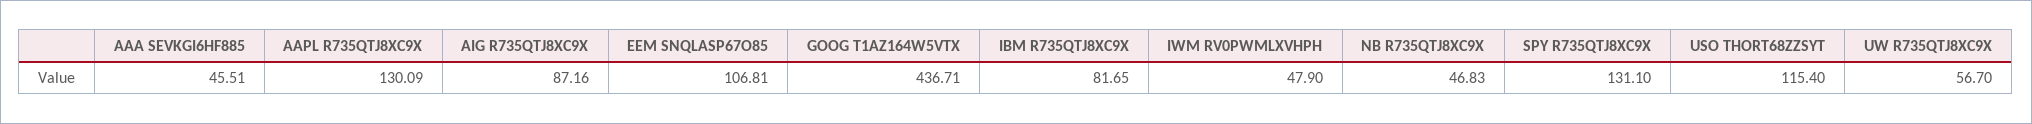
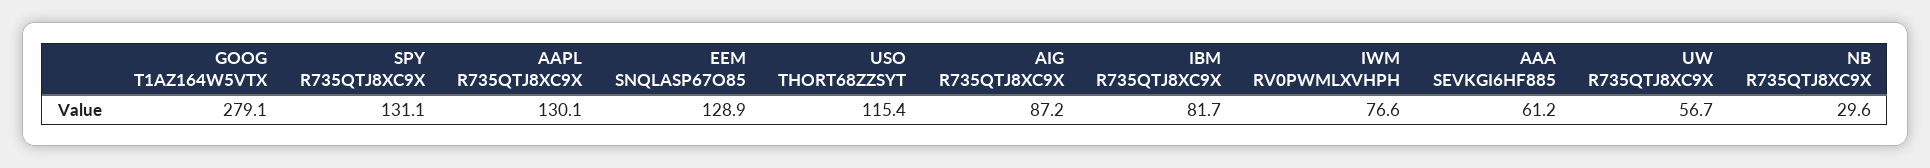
AAA SEVKGI6HF885: 45.51 -> 61.2
EEM SNQLASP67O85: 106.81 -> 128.9
GOOG T1AZ164W5VTX: 436.71 -> 279.1
IWM RV0PWMLXVHPH: 47.9 -> 76.6
NB R735QTJ8XC9X: 46.83 -> 29.6

